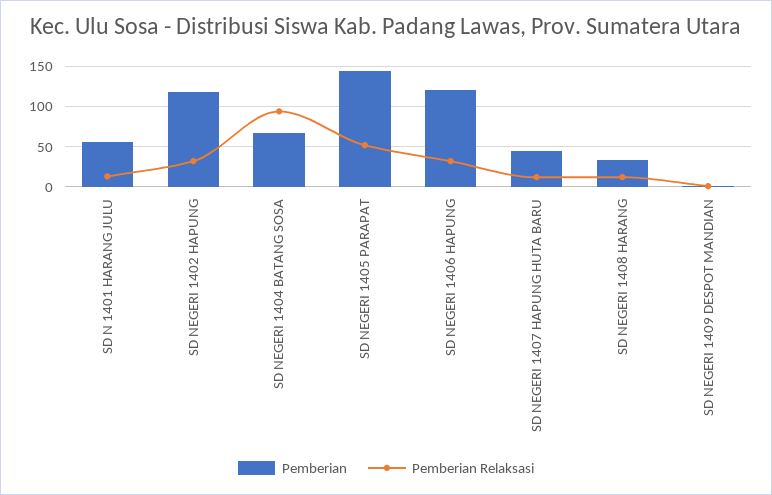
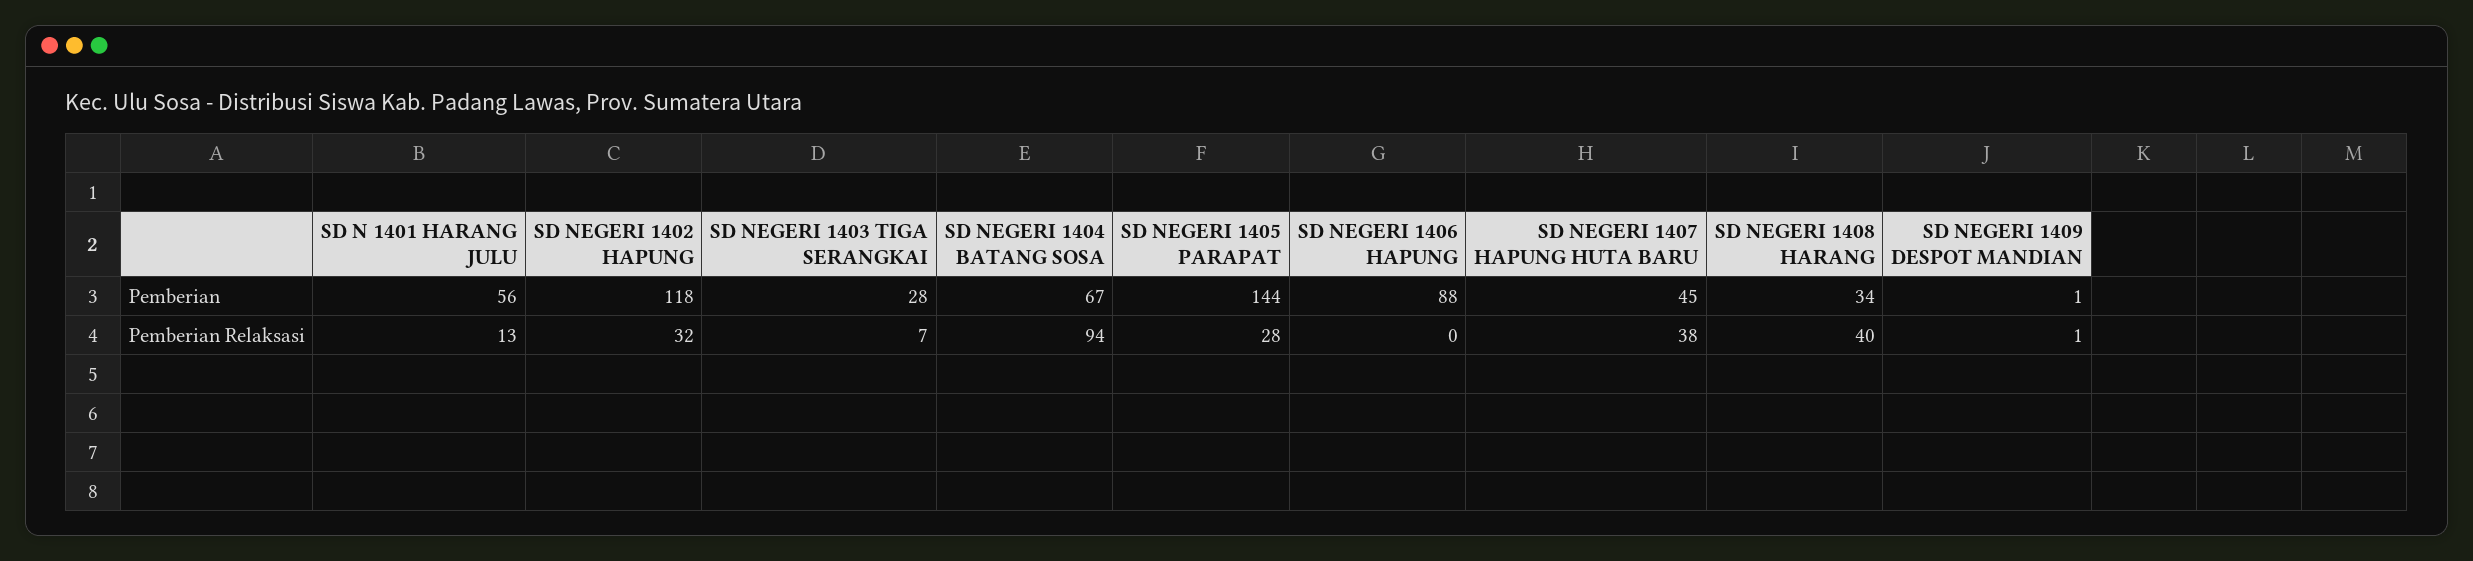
Pemberian Relaksasi, SD NEGERI 1405 PARAPAT: 50 -> 28
Pemberian, SD NEGERI 1406 HAPUNG: 120 -> 88
Pemberian Relaksasi, SD NEGERI 1406 HAPUNG: 30 -> 0
Pemberian Relaksasi, SD NEGERI 1407 HAPUNG HUTA BARU: 10 -> 38
Pemberian Relaksasi, SD NEGERI 1408 HARANG: 10 -> 40
Pemberian, SD NEGERI 1403 TIGA SERANGKAI: none -> 28
Pemberian Relaksasi, SD NEGERI 1403 TIGA SERANGKAI: none -> 7

